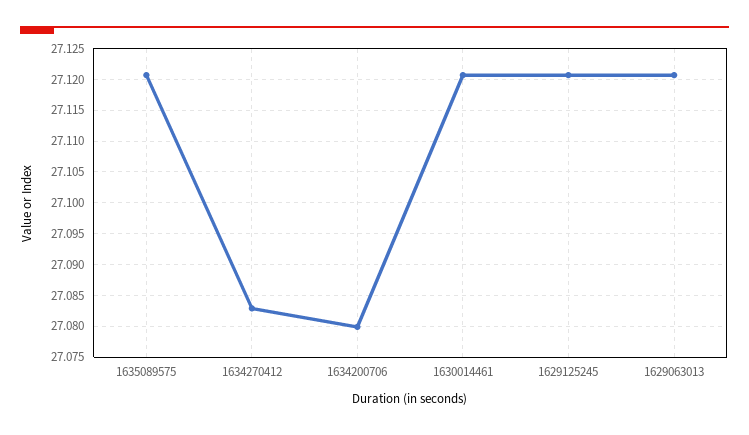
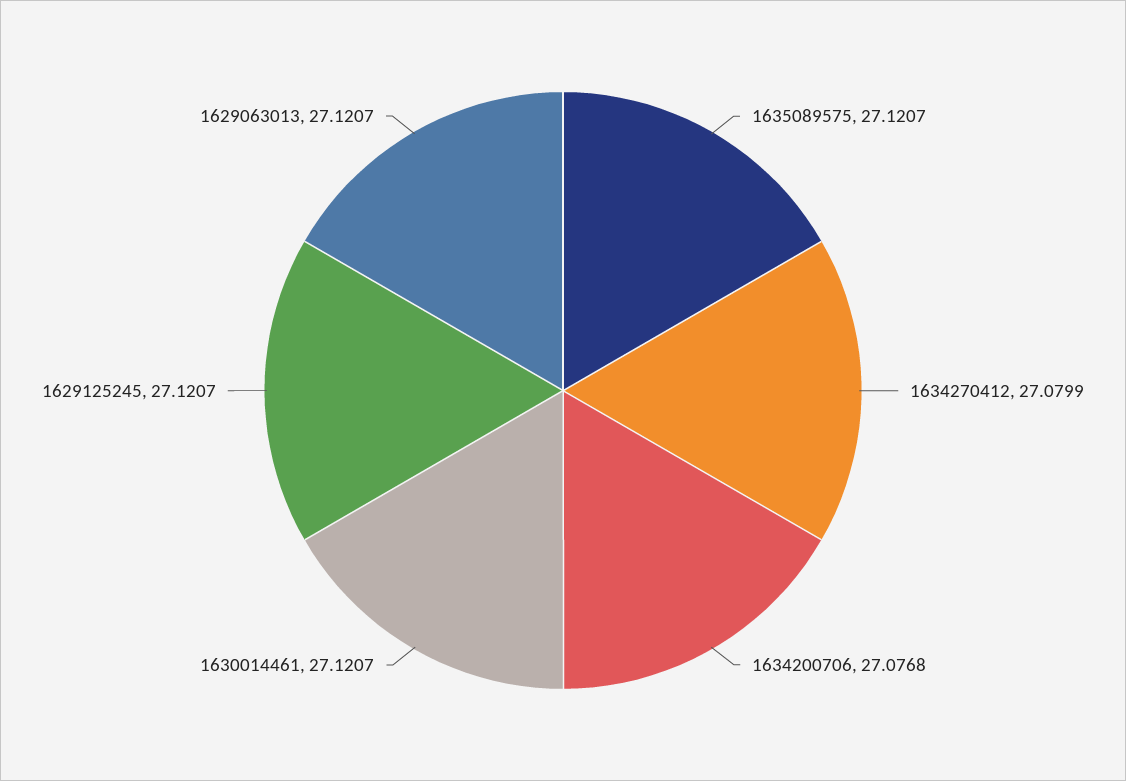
1634270412: 27.083 -> 27.0799
1634200706: 27.08 -> 27.0768

